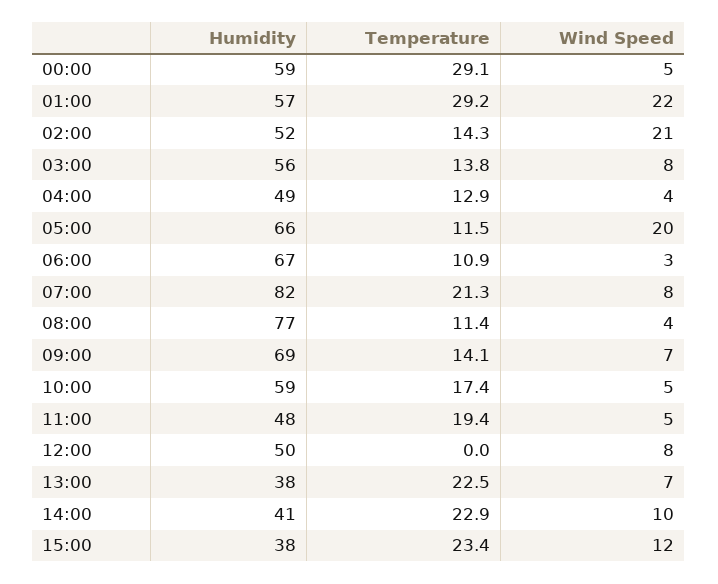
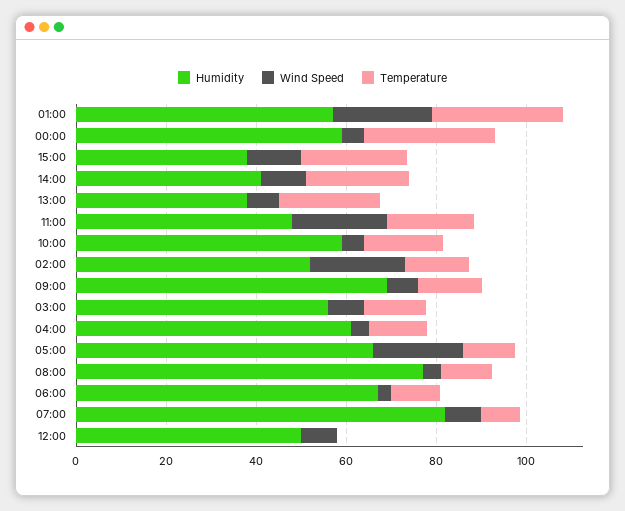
Humidity, 04:00: 49 -> 60
Temperature, 07:00: 21.3 -> 10
Wind Speed, 11:00: 5 -> 20

